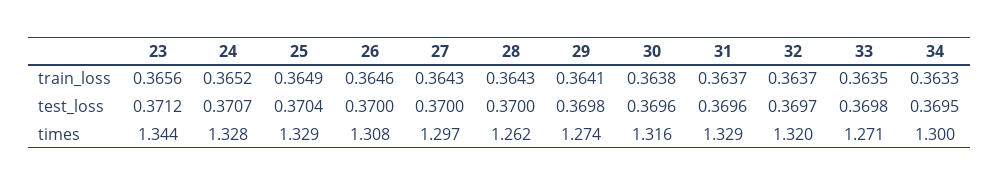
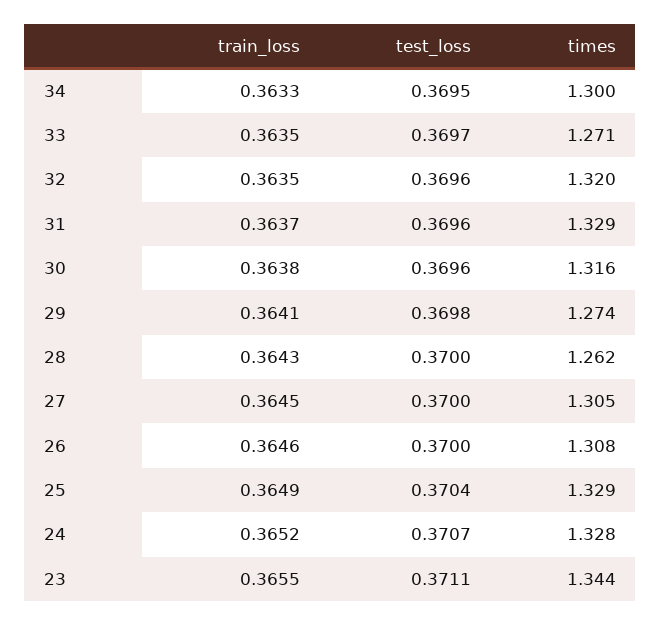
23, train_loss: 0.3656 -> 0.3655
27, train_loss: 0.3643 -> 0.3645
32, train_loss: 0.3637 -> 0.3635
23, test_loss: 0.3712 -> 0.3711
32, test_loss: 0.3697 -> 0.3696
33, test_loss: 0.3698 -> 0.3697
27, times: 1.297 -> 1.305

